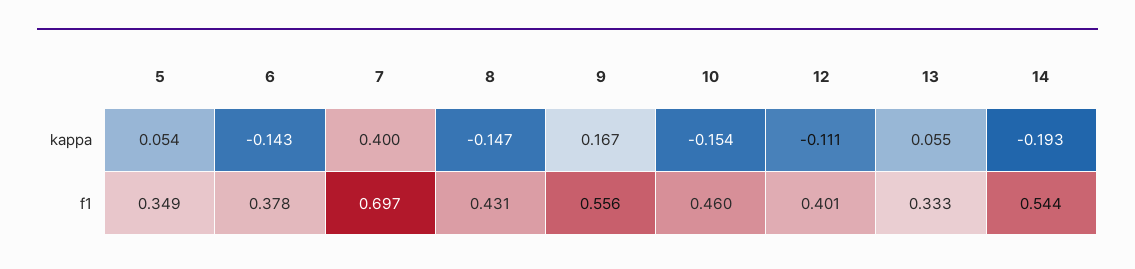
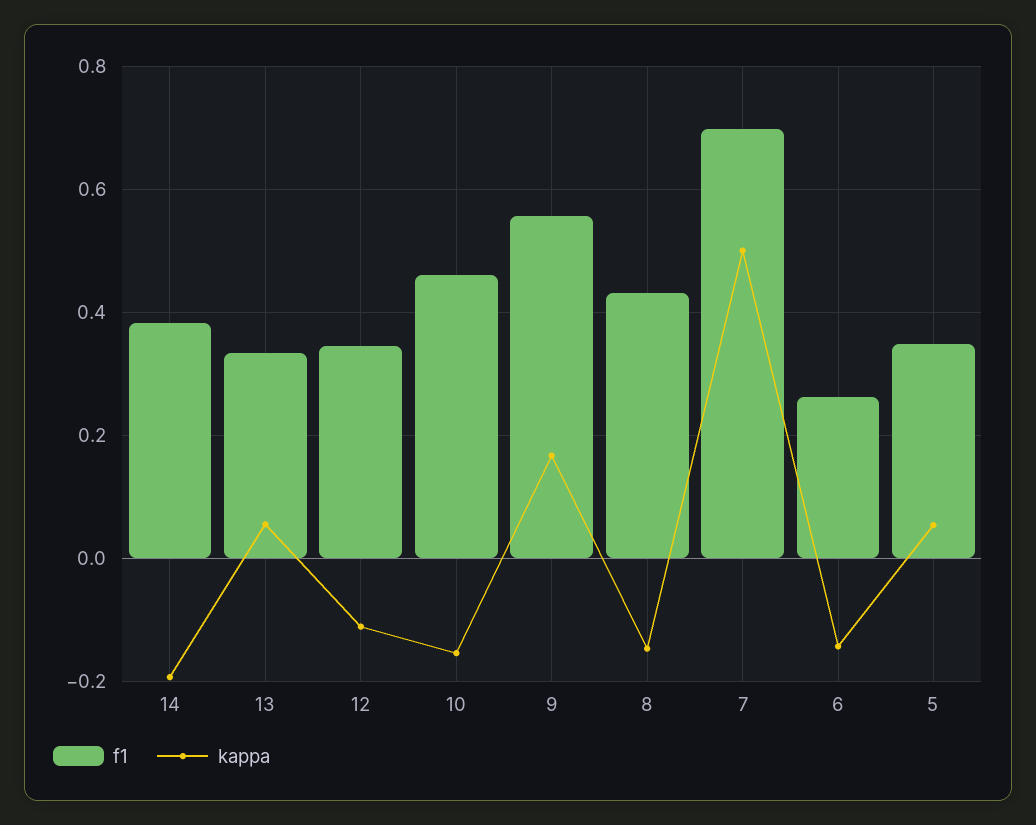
kappa, 7: 0.4 -> 0.5
f1, 6: 0.378 -> 0.26
f1, 12: 0.401 -> 0.34
f1, 14: 0.544 -> 0.38

